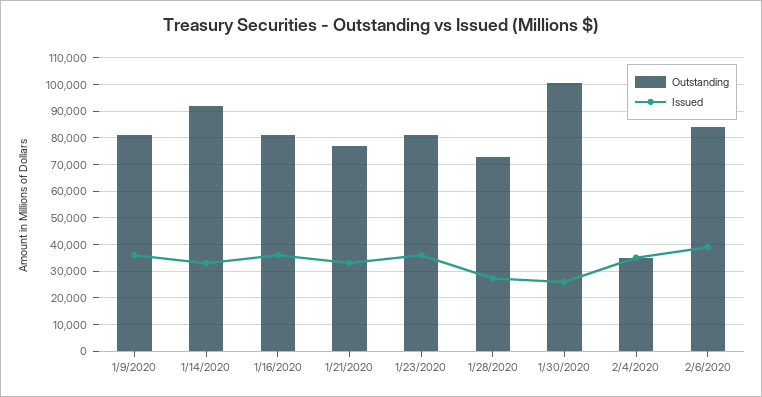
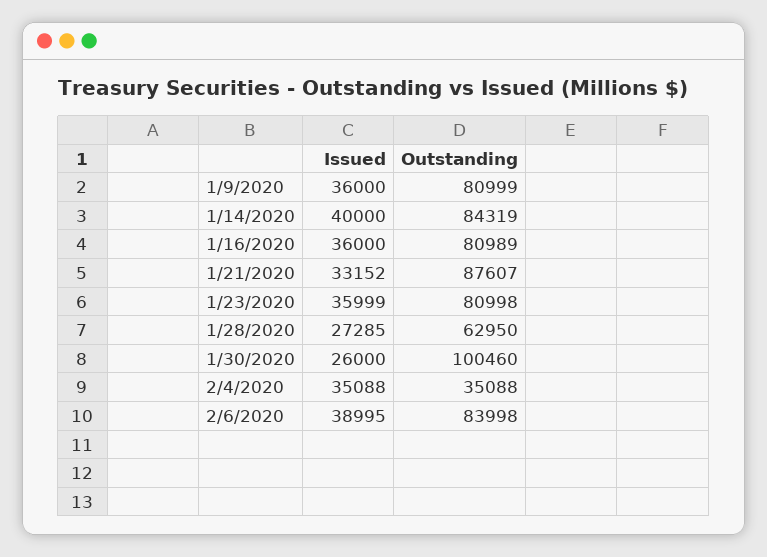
Outstanding, 1/14/2020: 92500 -> 84319
Issued, 1/14/2020: 32500 -> 40000
Outstanding, 1/21/2020: 77500 -> 87607
Outstanding, 1/28/2020: 72500 -> 62950

